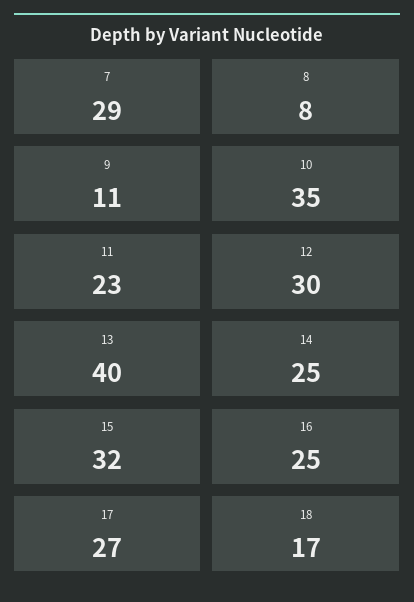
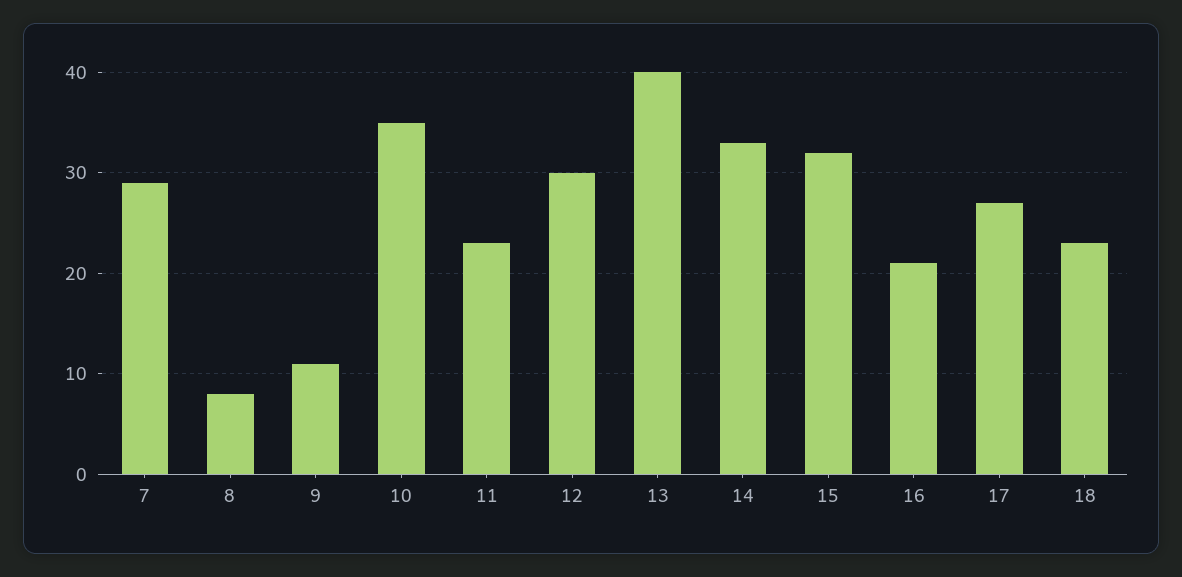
14: 25 -> 33
16: 25 -> 21
18: 17 -> 23

